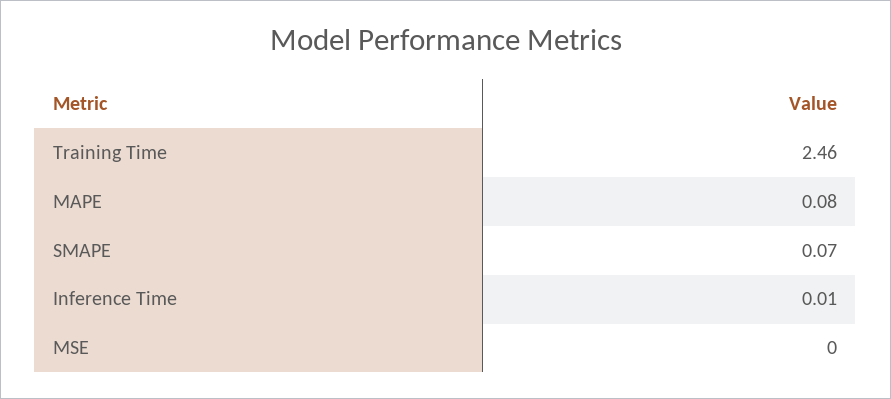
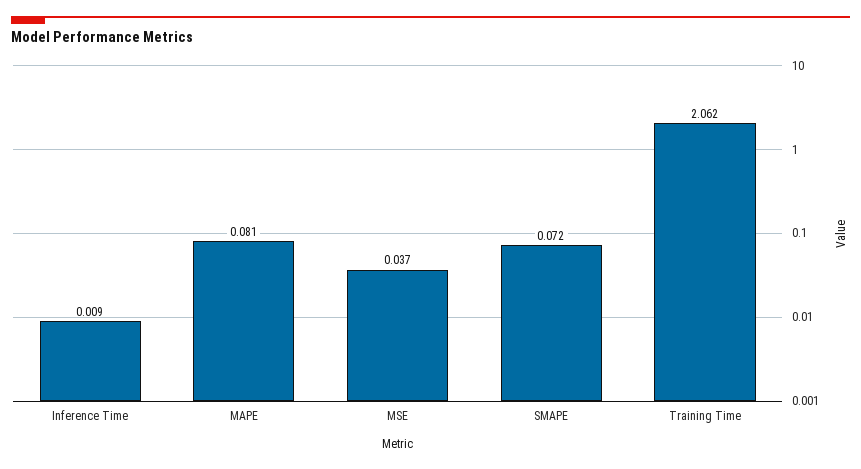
Training Time: 2.46 -> 2.062
MSE: 0 -> 0.037

